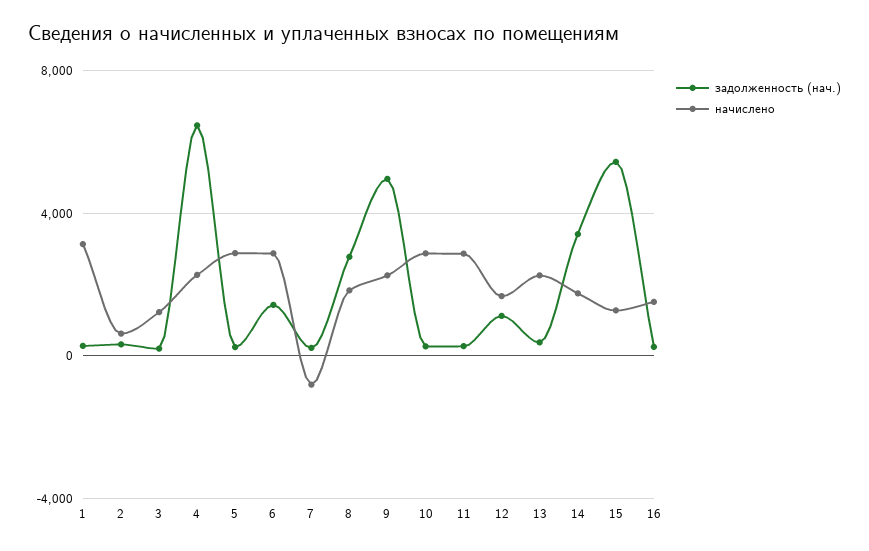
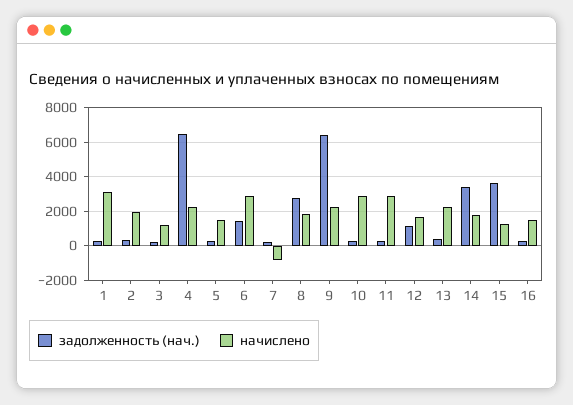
начислено, 2: 500 -> 2000
начислено, 5: 3000 -> 1500
задолженность (нач.), 9: 5000 -> 6500
задолженность (нач.), 15: 5500 -> 3500

